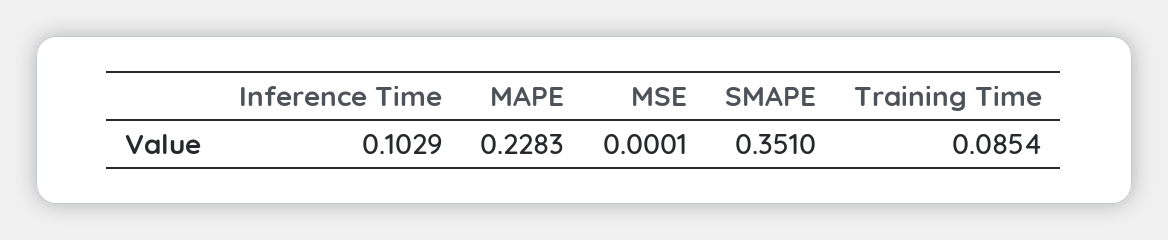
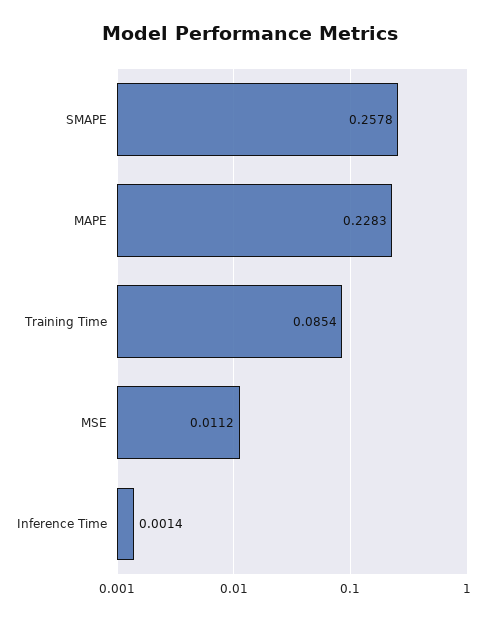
Inference Time: 0.1029 -> 0.0014
MSE: 0.0001 -> 0.0112
SMAPE: 0.351 -> 0.2578

